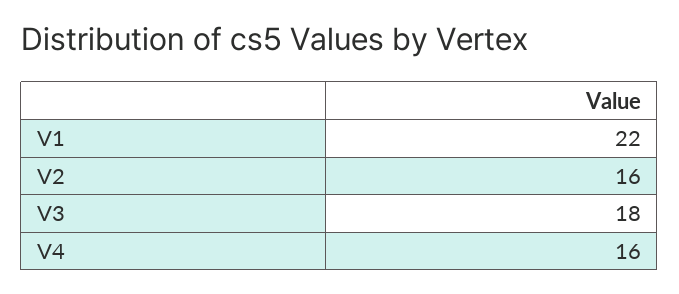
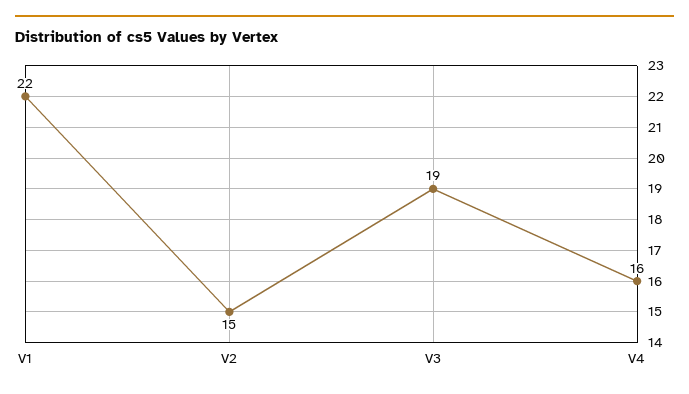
V2: 16 -> 15
V3: 18 -> 19

